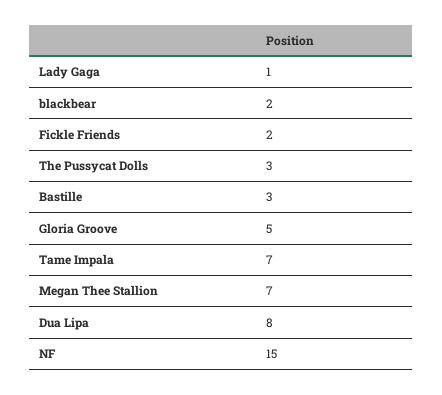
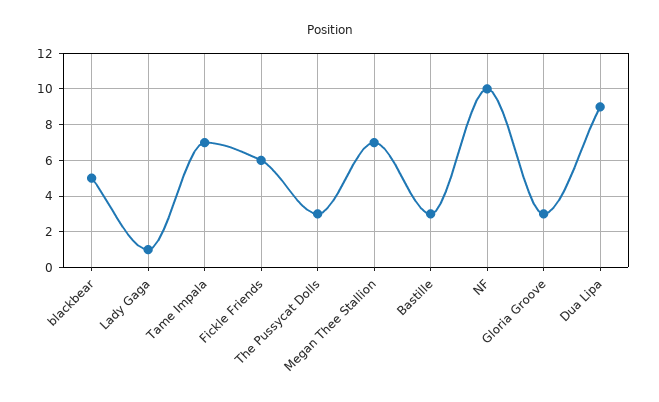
blackbear: 2 -> 5
Fickle Friends: 2 -> 6
Gloria Groove: 5 -> 3
Dua Lipa: 8 -> 9
NF: 15 -> 10

